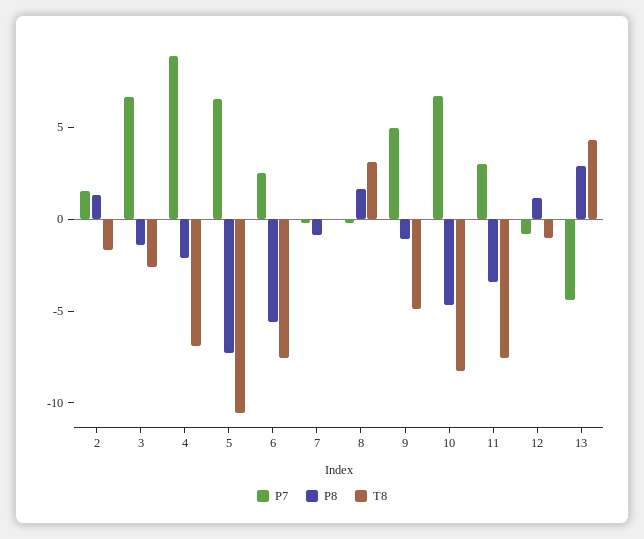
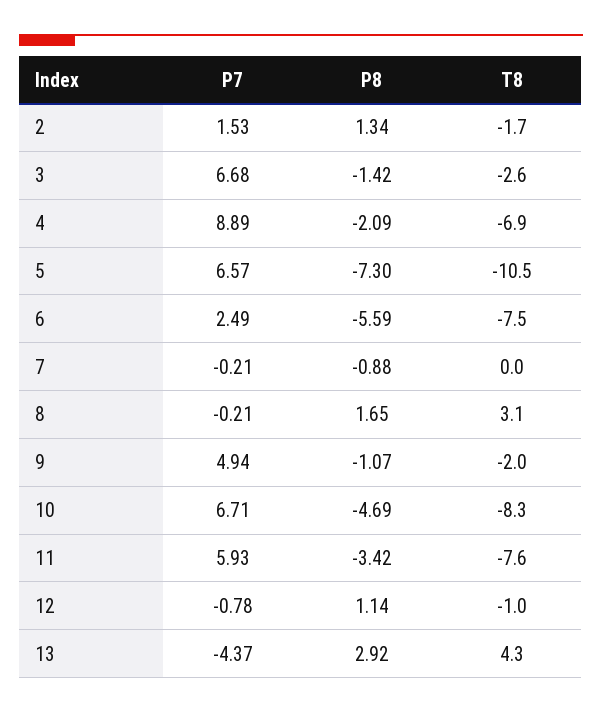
T8, 9: -5 -> -2
P7, 11: 3 -> 5.93

